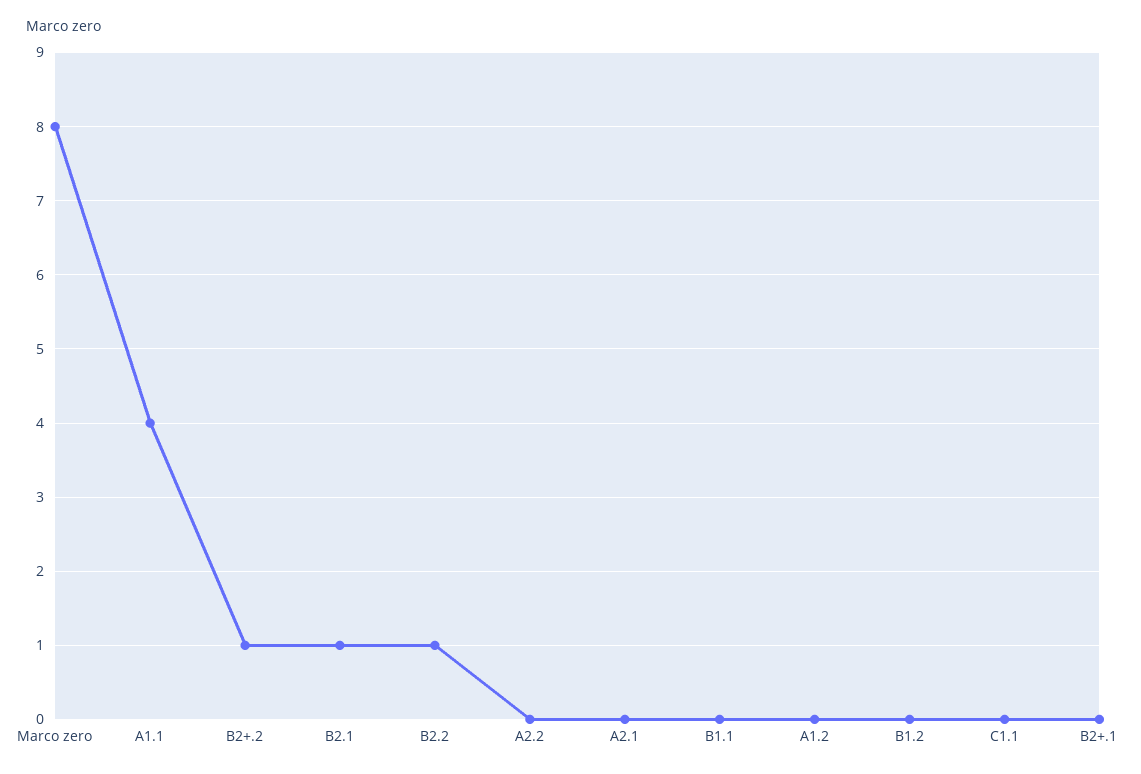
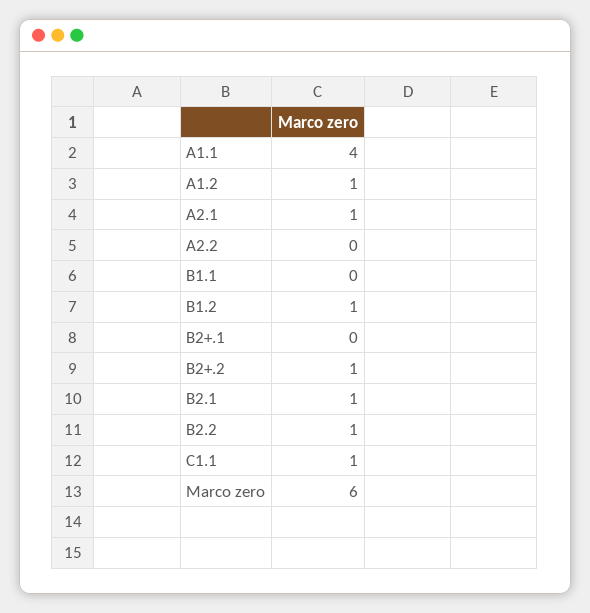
Marco zero: 8 -> 6
A2.1: 0 -> 1
A1.2: 0 -> 1
B1.2: 0 -> 1
C1.1: 0 -> 1

